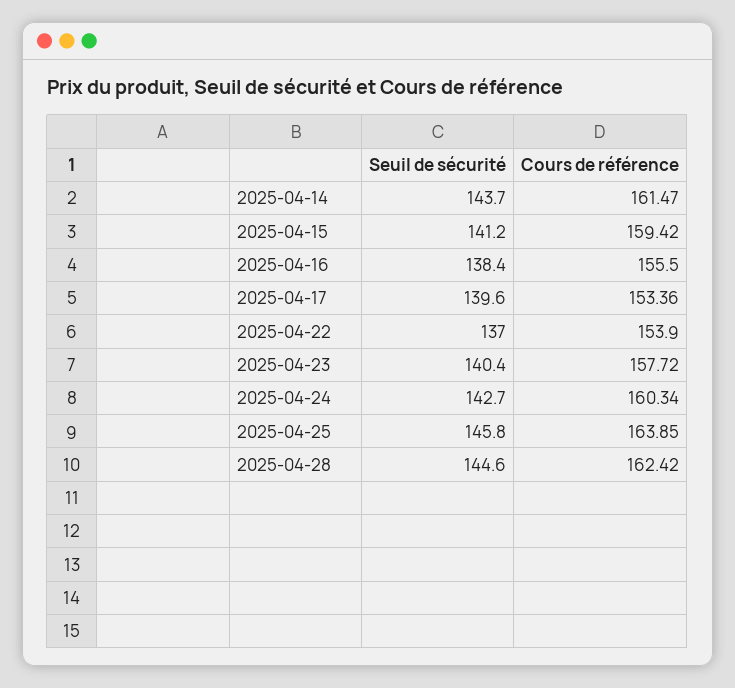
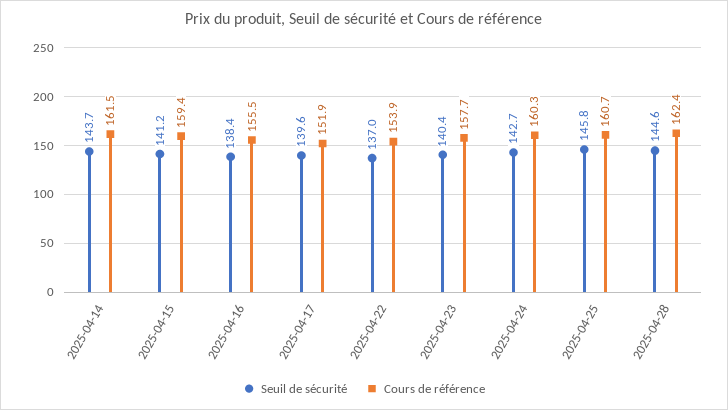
Cours de référence, 2025-04-17: 153.36 -> 151.9
Cours de référence, 2025-04-25: 163.85 -> 160.7

